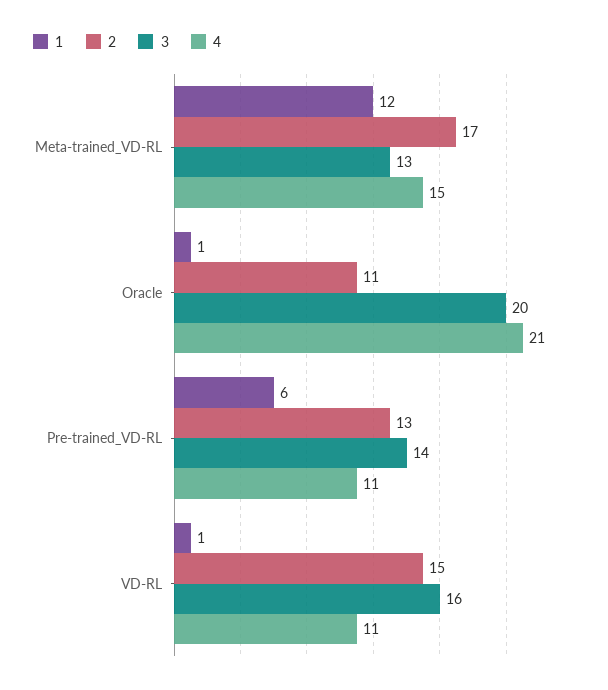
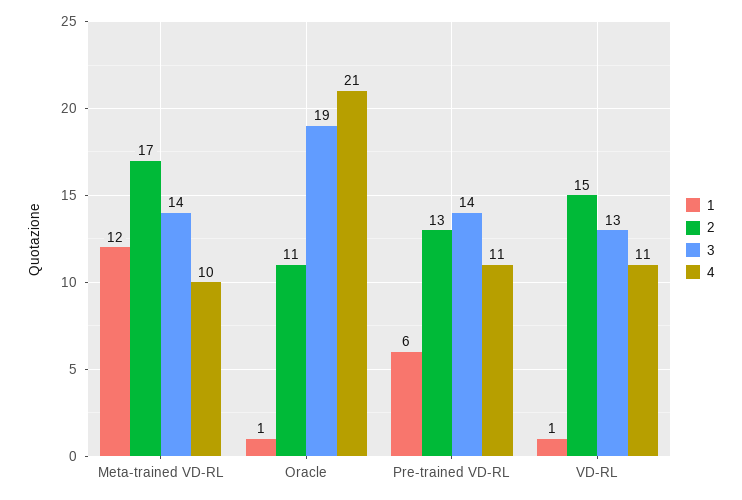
3, Meta-trained_VD-RL: 13 -> 14
4, Meta-trained_VD-RL: 15 -> 10
3, Oracle: 20 -> 19
3, VD-RL: 16 -> 13

